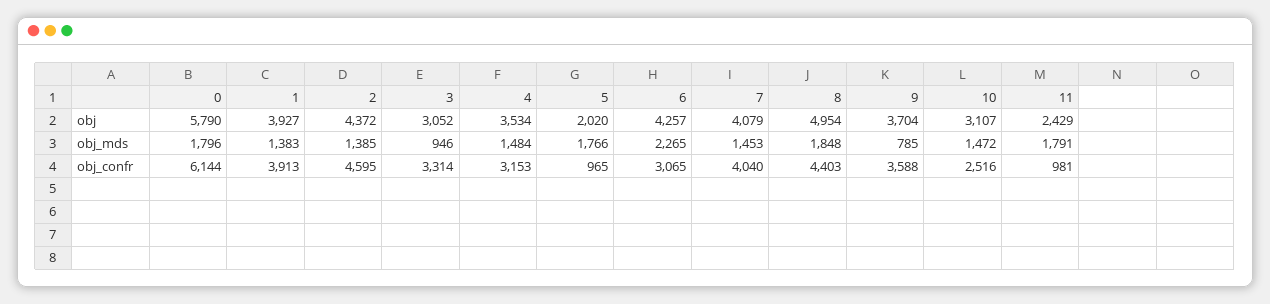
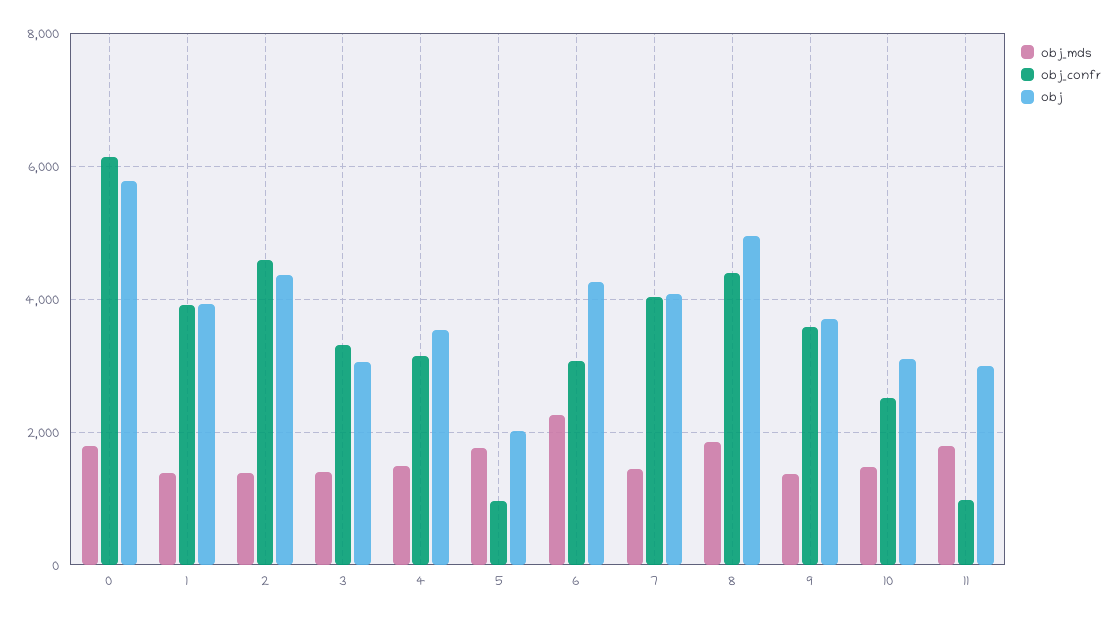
obj, 11: 2429 -> 3000
obj_mds, 3: 946 -> 1400
obj_mds, 9: 785 -> 1400

